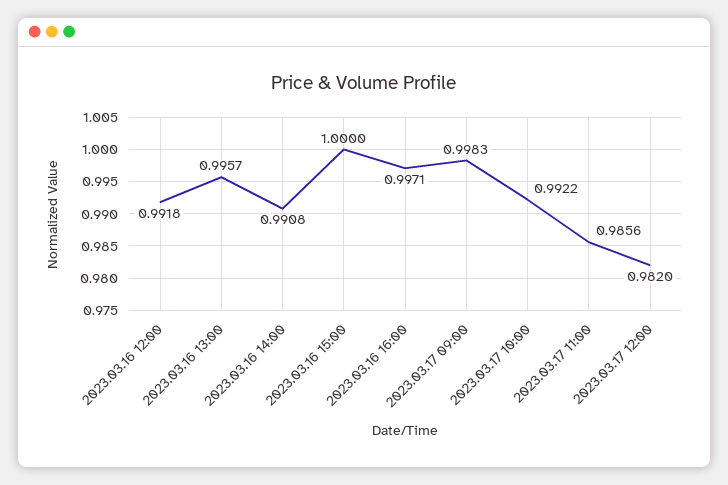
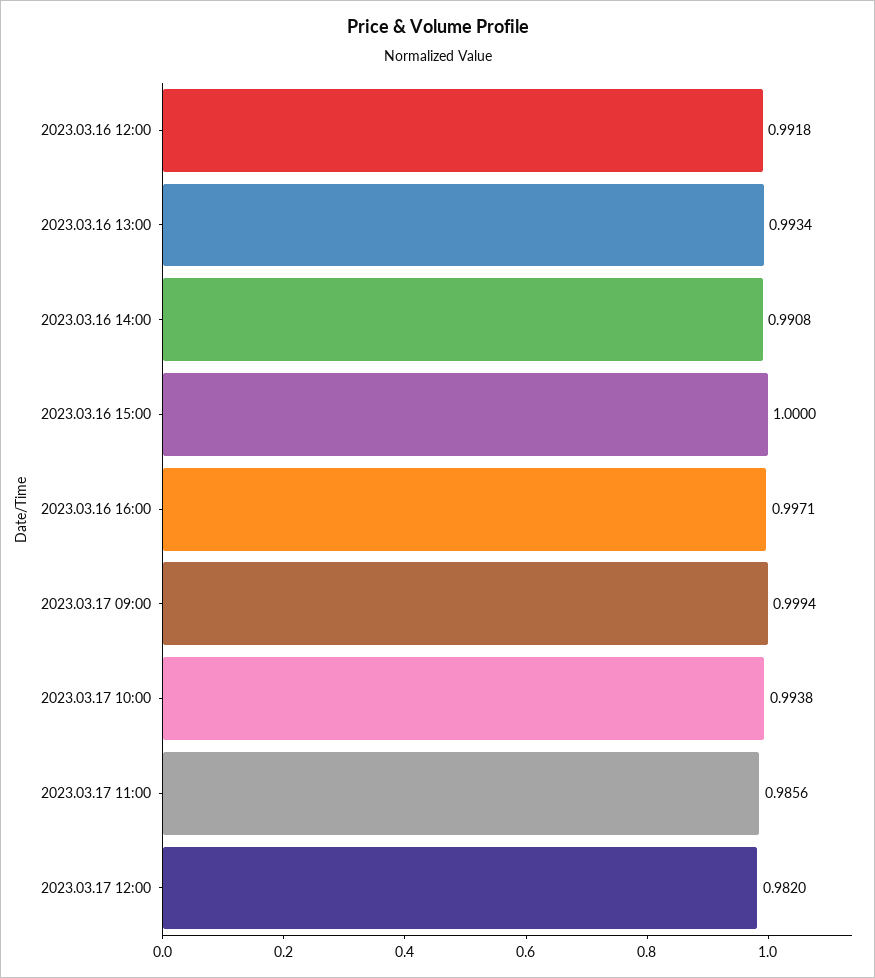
2023.03.16 13:00: 0.9957 -> 0.9934
2023.03.17 09:00: 0.9983 -> 0.9994
2023.03.17 10:00: 0.9922 -> 0.9938

